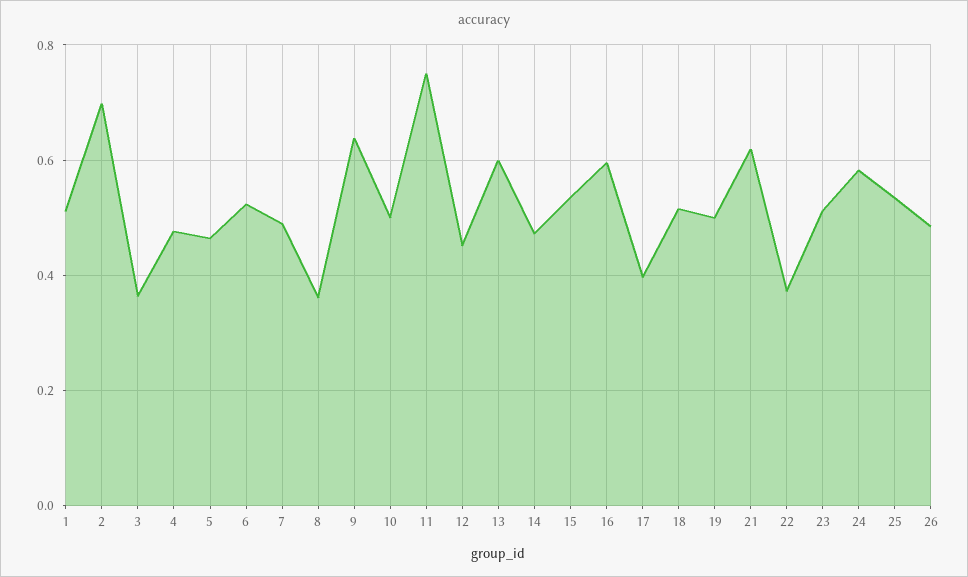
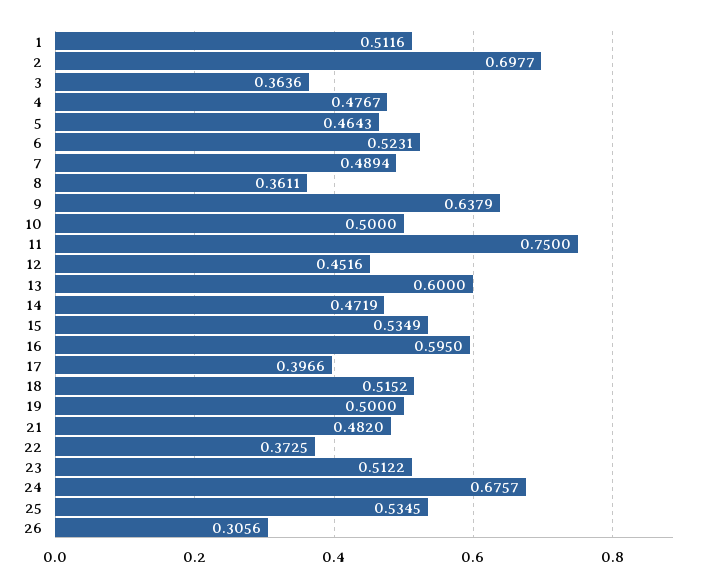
21: 0.62 -> 0.482
24: 0.58 -> 0.6757
26: 0.48 -> 0.3056

